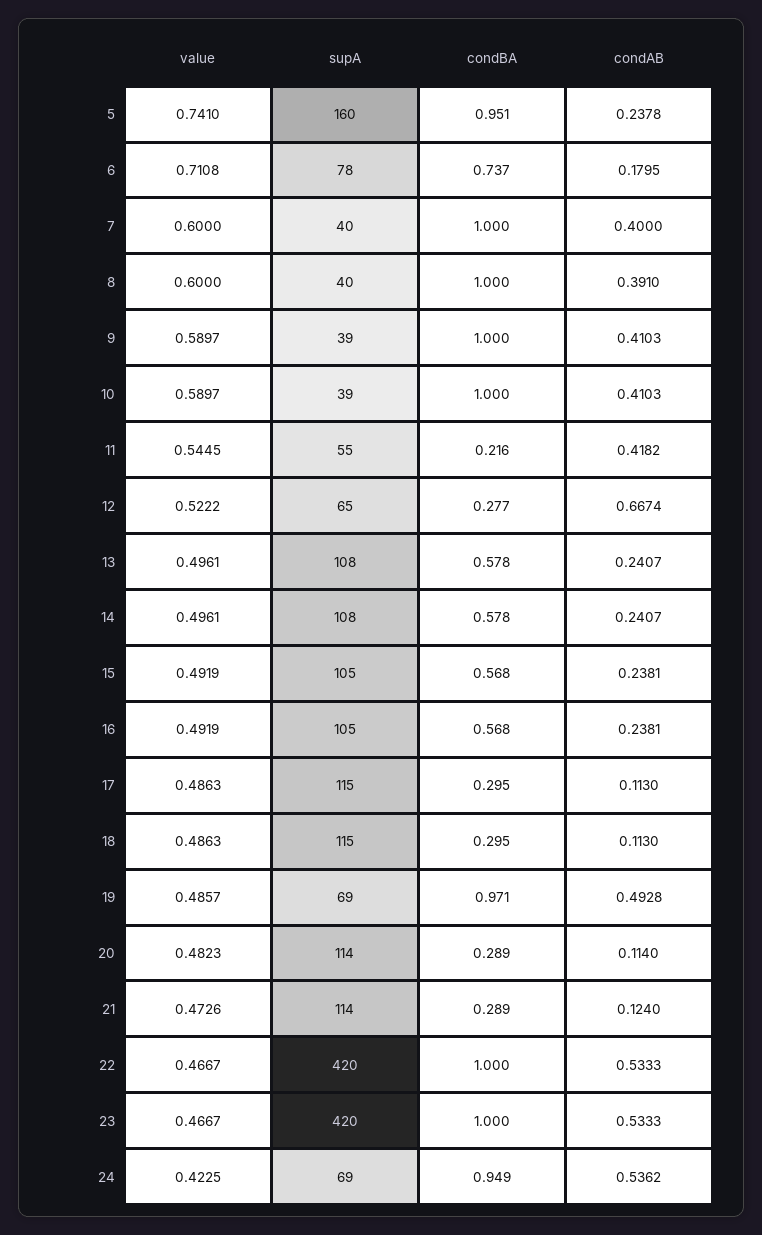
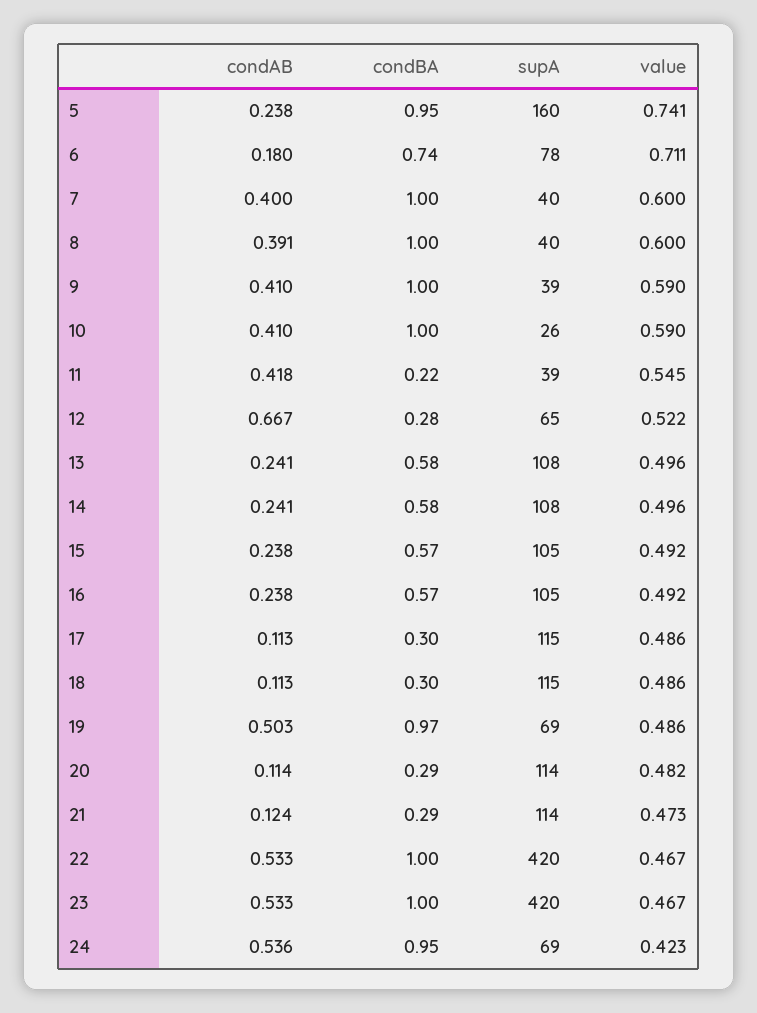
supA, 10: 39 -> 26
supA, 11: 55 -> 39
condAB, 19: 0.4928 -> 0.503

